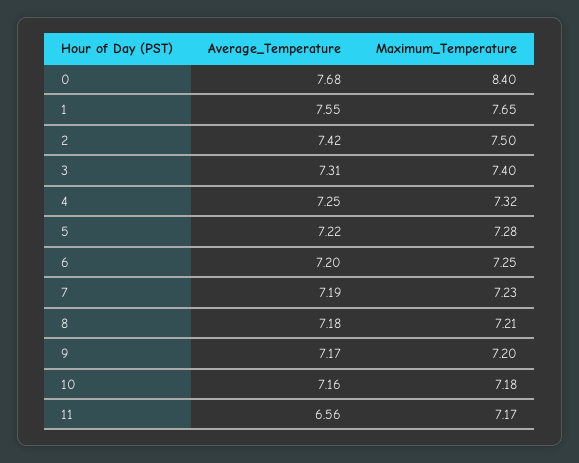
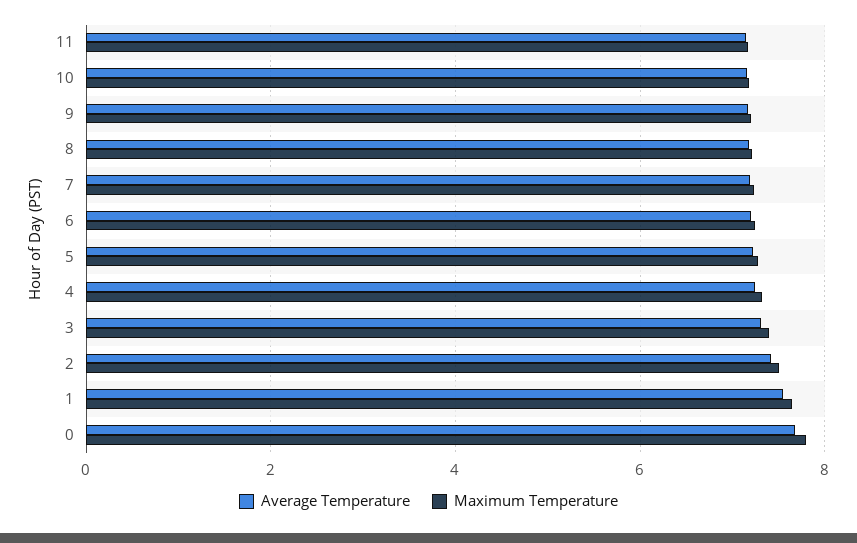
Maximum_Temperature, 0: 8.4 -> 7.8
Average_Temperature, 11: 6.56 -> 7.2

